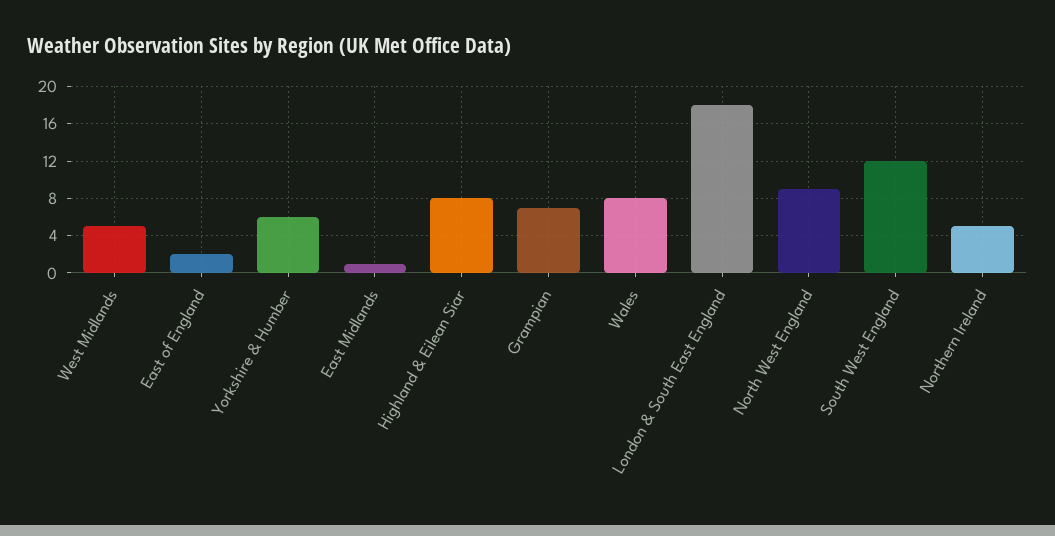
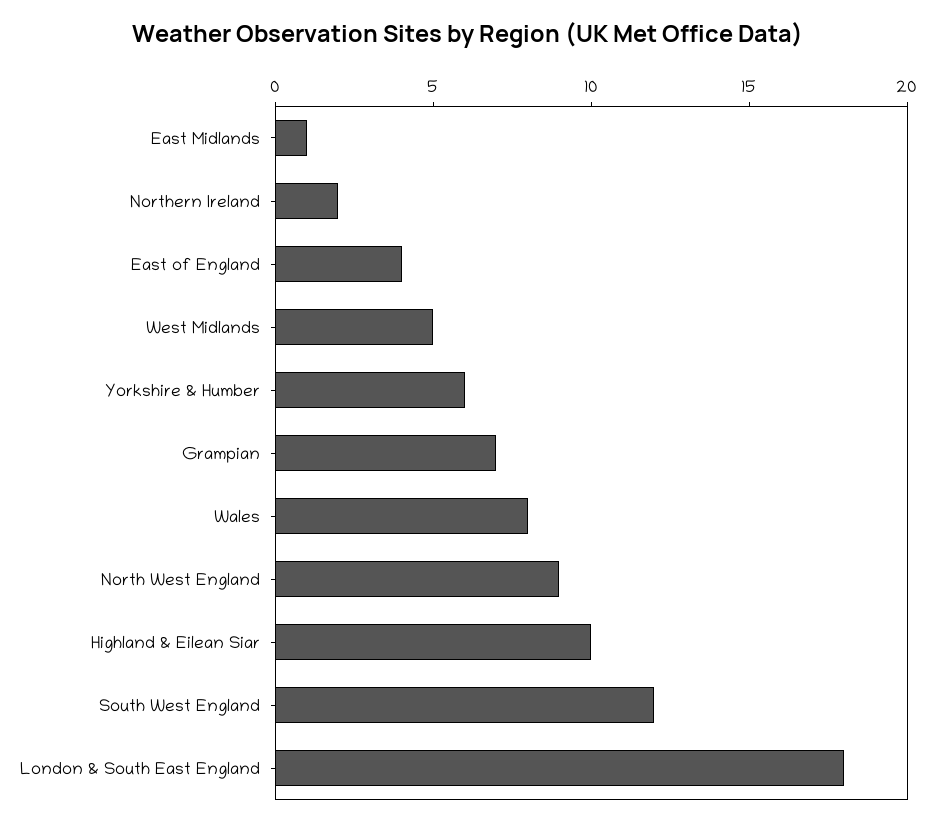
East of England: 2 -> 4
Highland & Eilean Siar: 8 -> 10
Northern Ireland: 5 -> 2

